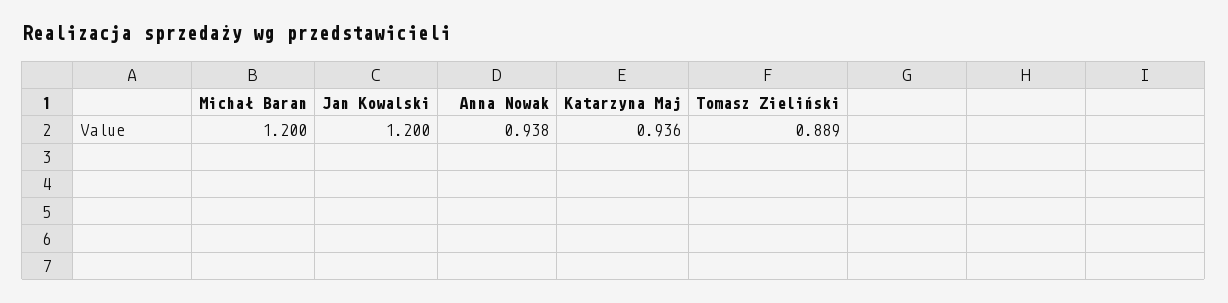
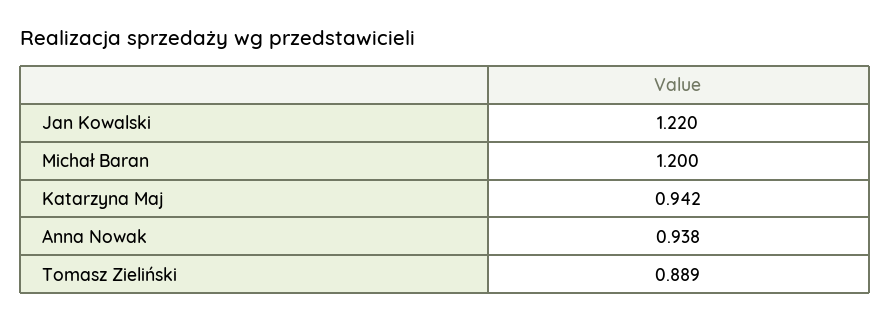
Jan Kowalski: 1.2 -> 1.22
Katarzyna Maj: 0.936 -> 0.942

